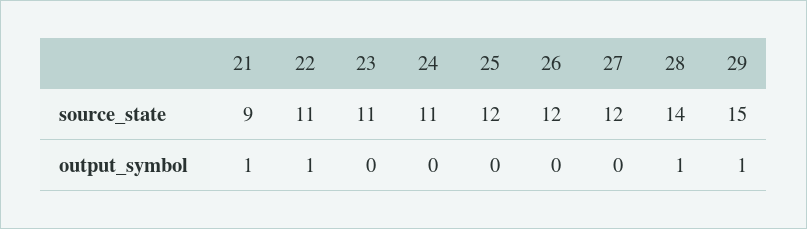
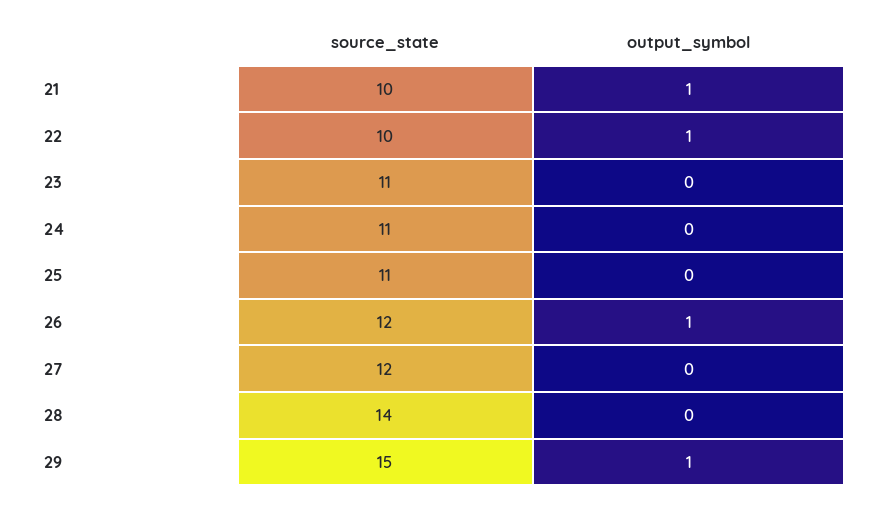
21, source_state: 9 -> 10
22, source_state: 11 -> 10
25, source_state: 12 -> 11
26, output_symbol: 0 -> 1
28, output_symbol: 1 -> 0

